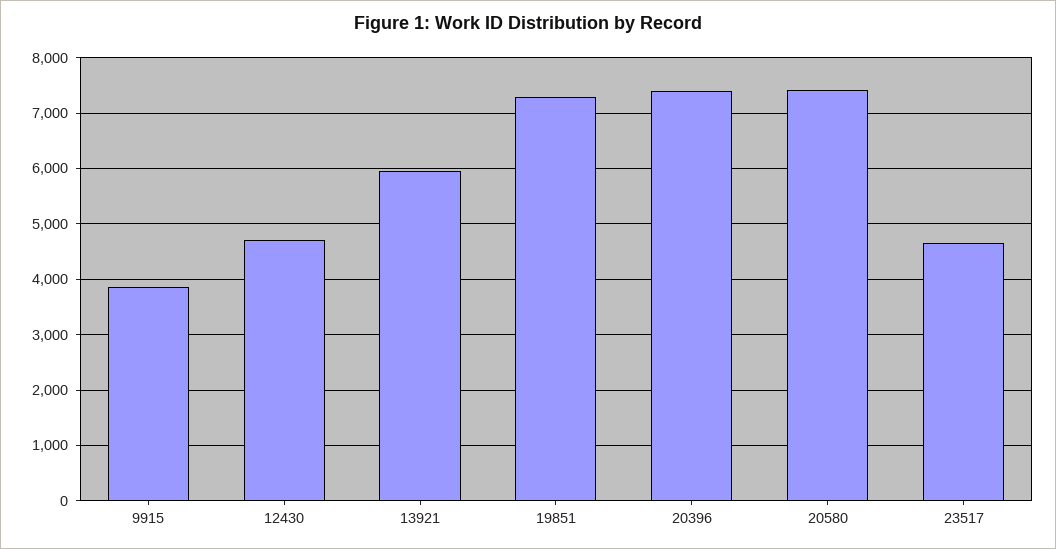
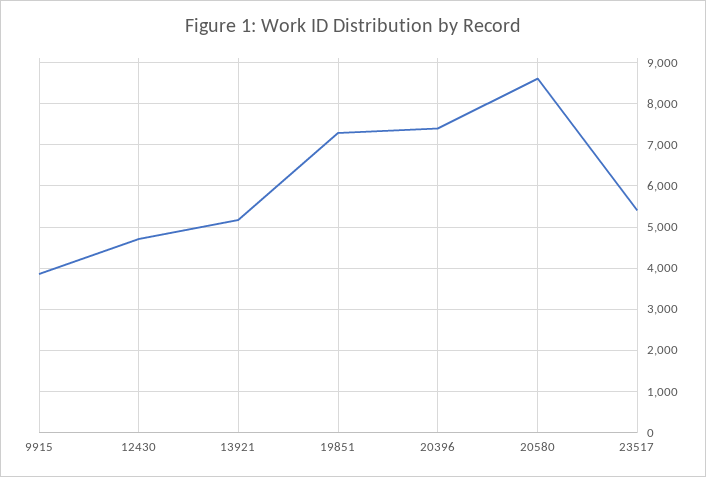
13921: 6000 -> 5200
20580: 7400 -> 8600
23517: 4600 -> 5400

